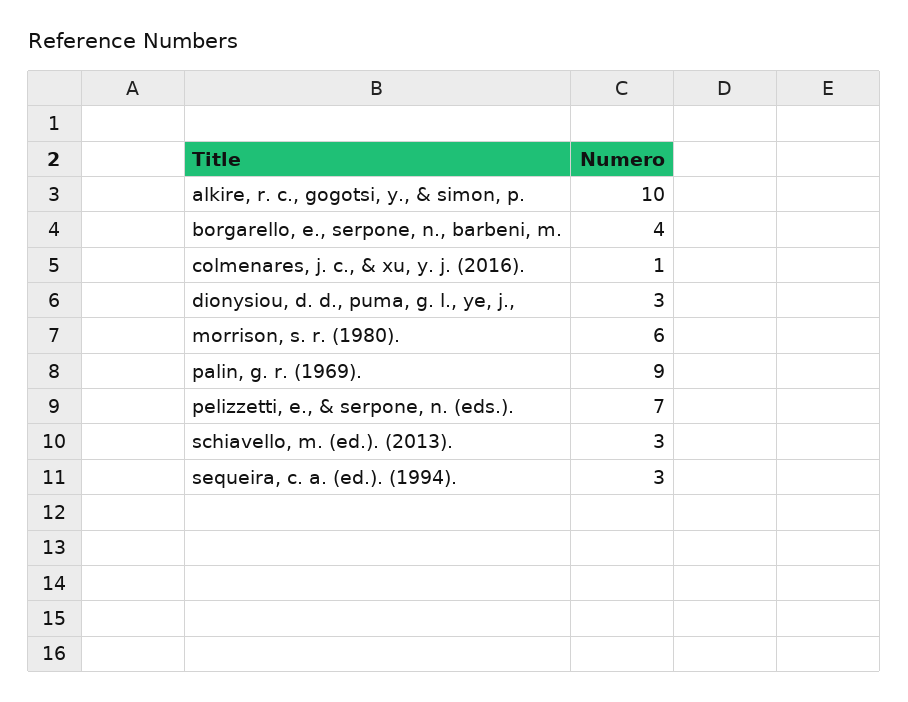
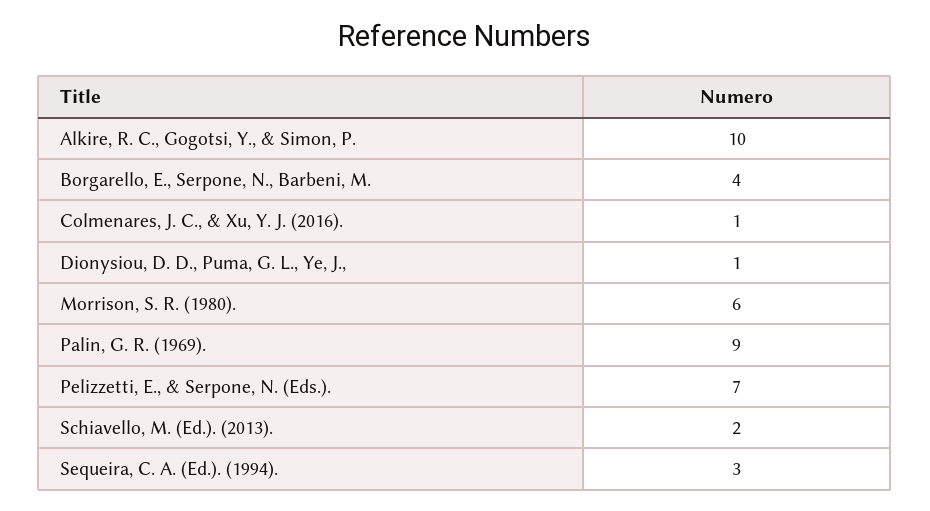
dionysiou, d. d., puma, g. l., ye, j.,: 3 -> 1
schiavello, m. (ed.). (2013).: 3 -> 2

